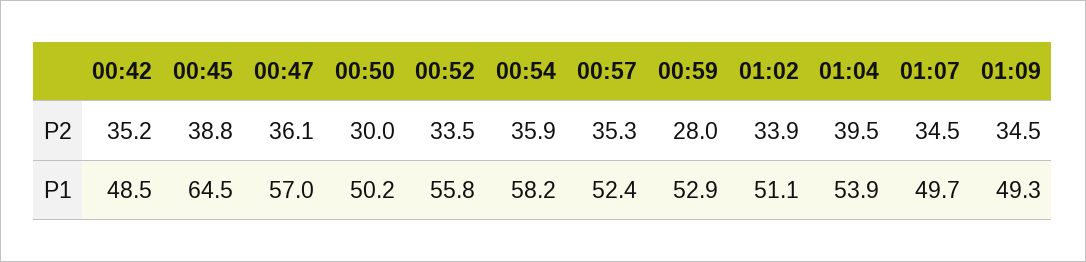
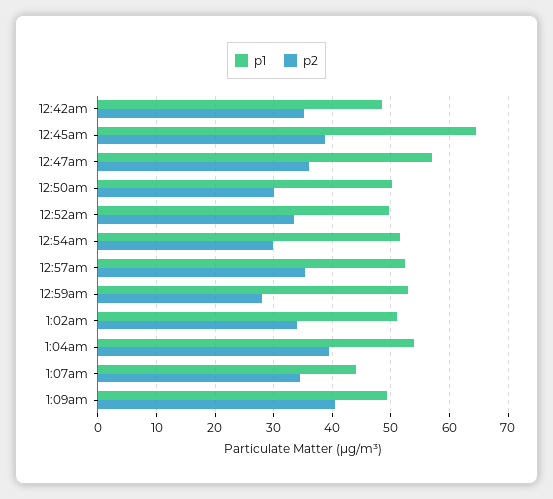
P2, 00:54: 35.9 -> 30
P2, 01:09: 34.5 -> 40
P1, 00:52: 55.8 -> 50
P1, 00:54: 58.2 -> 52
P1, 01:07: 49.7 -> 44

